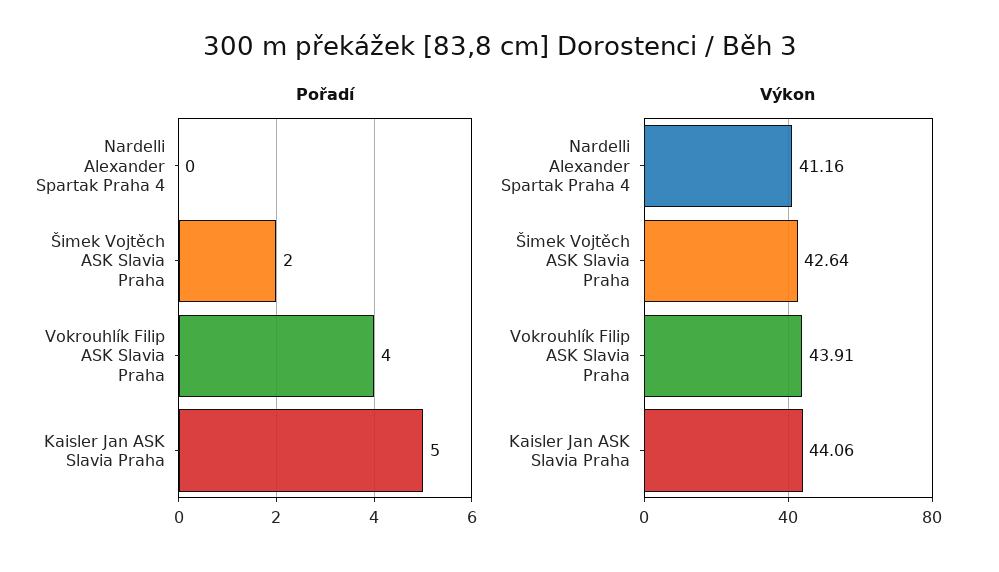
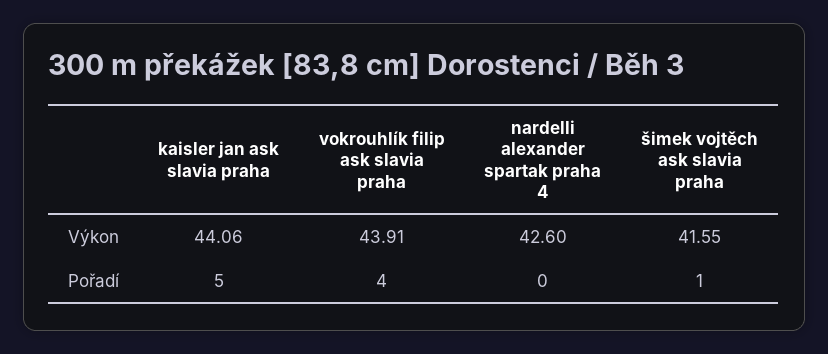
Pořadí, Šimek Vojtěch ASK Slavia Praha: 2 -> 1
Výkon, Nardelli Alexander Spartak Praha 4: 41.16 -> 42.6
Výkon, Šimek Vojtěch ASK Slavia Praha: 42.64 -> 41.55

